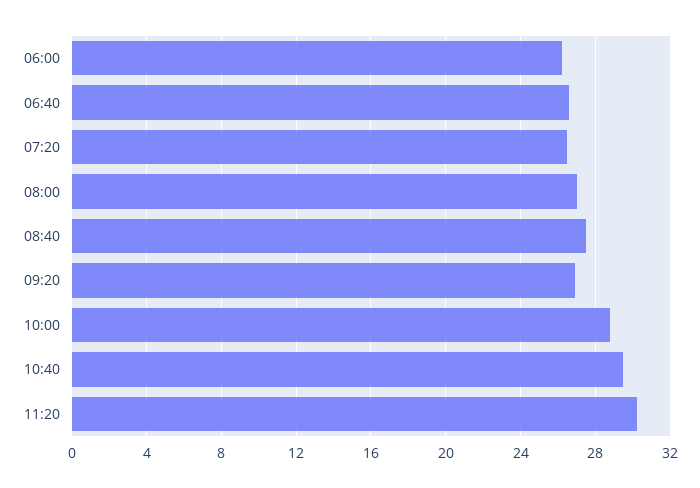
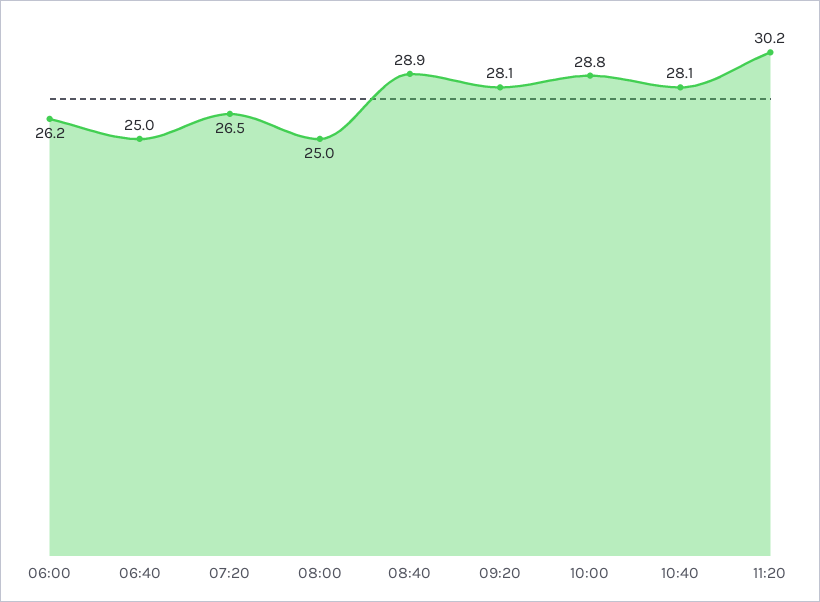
06:40: 26.5 -> 25
08:00: 27 -> 25
08:40: 27.5 -> 28.9
09:20: 27 -> 28.1
10:40: 29.5 -> 28.1

